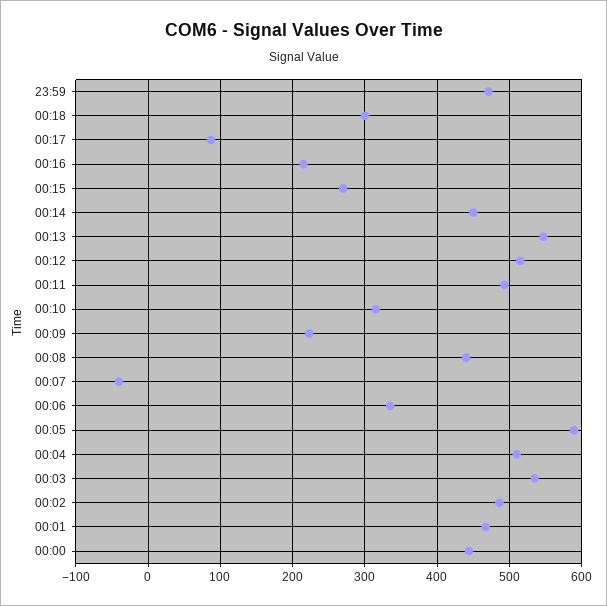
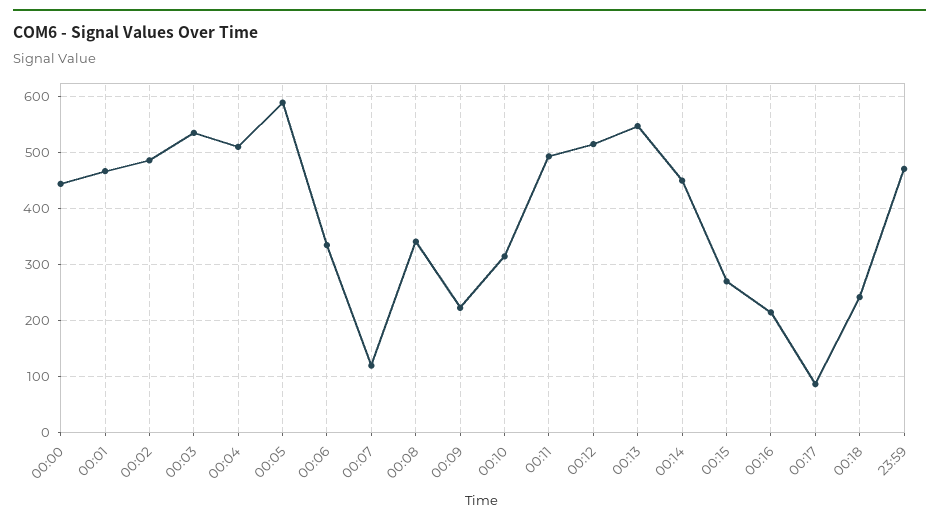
00:18: 300 -> 240
00:08: 440 -> 340
00:07: -40 -> 120

